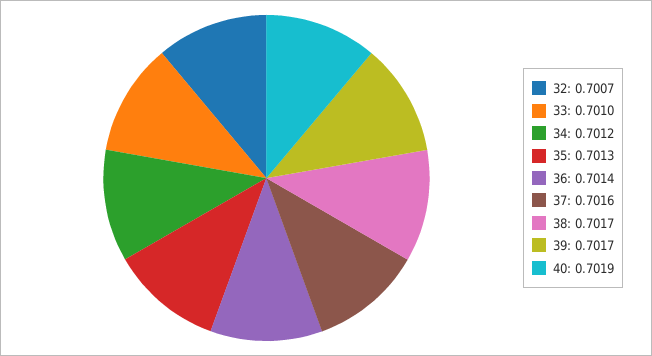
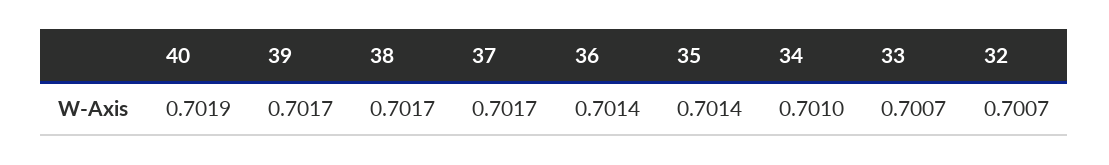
33: 0.701 -> 0.7007
34: 0.7012 -> 0.701
35: 0.7013 -> 0.7014
37: 0.7016 -> 0.7017

